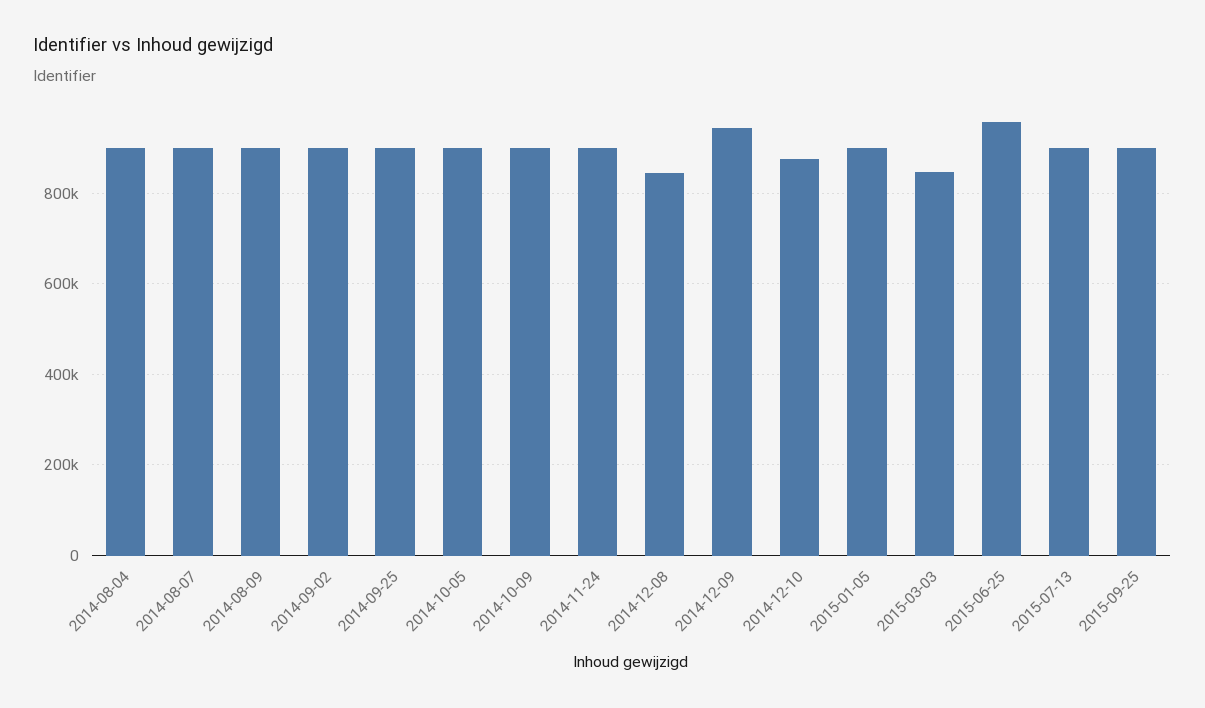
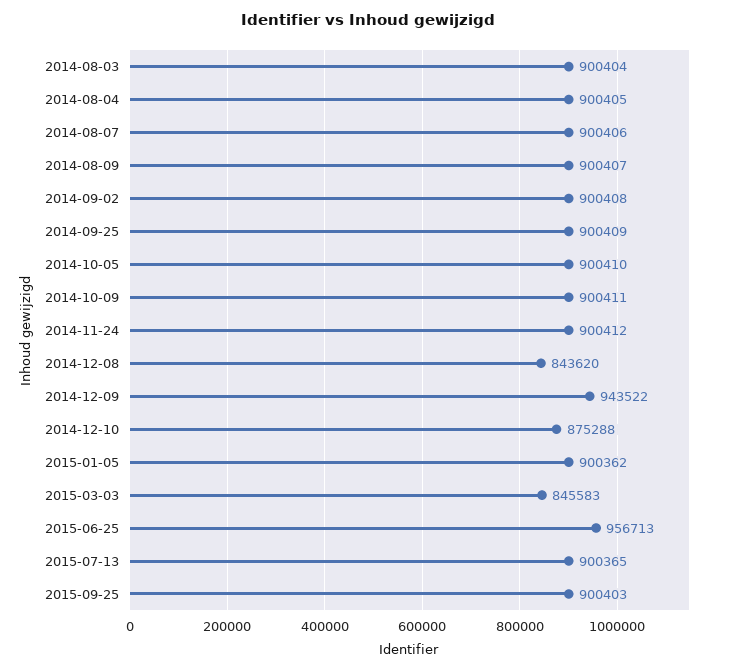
2014-08-03: none -> 900404

